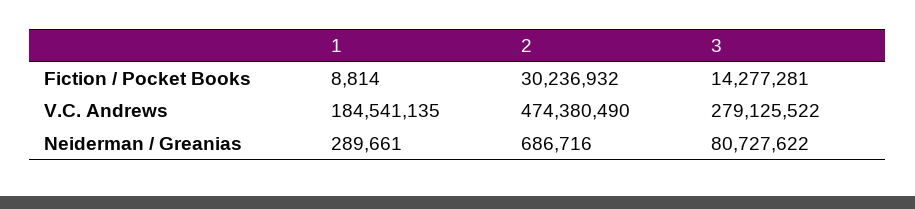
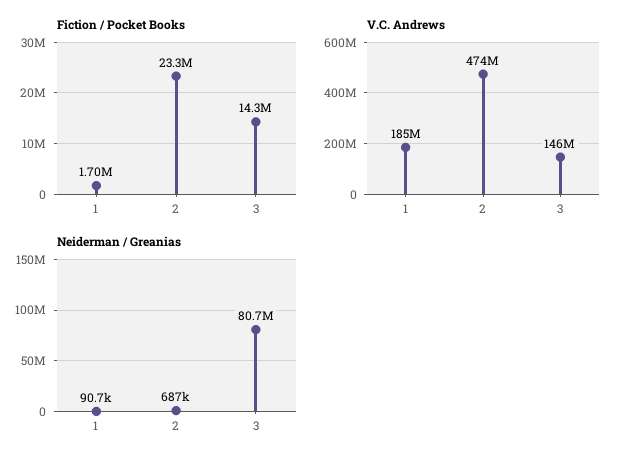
Fiction / Pocket Books, 1: 8814 -> 1700000
Fiction / Pocket Books, 2: 30236932 -> 23300000
V.C. Andrews, 3: 279125522 -> 146000000
Neiderman / Greanias, 1: 289661 -> 90700

